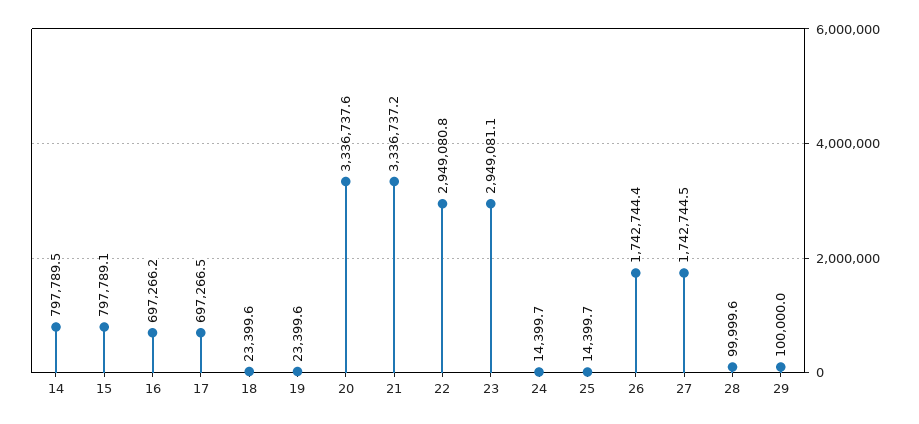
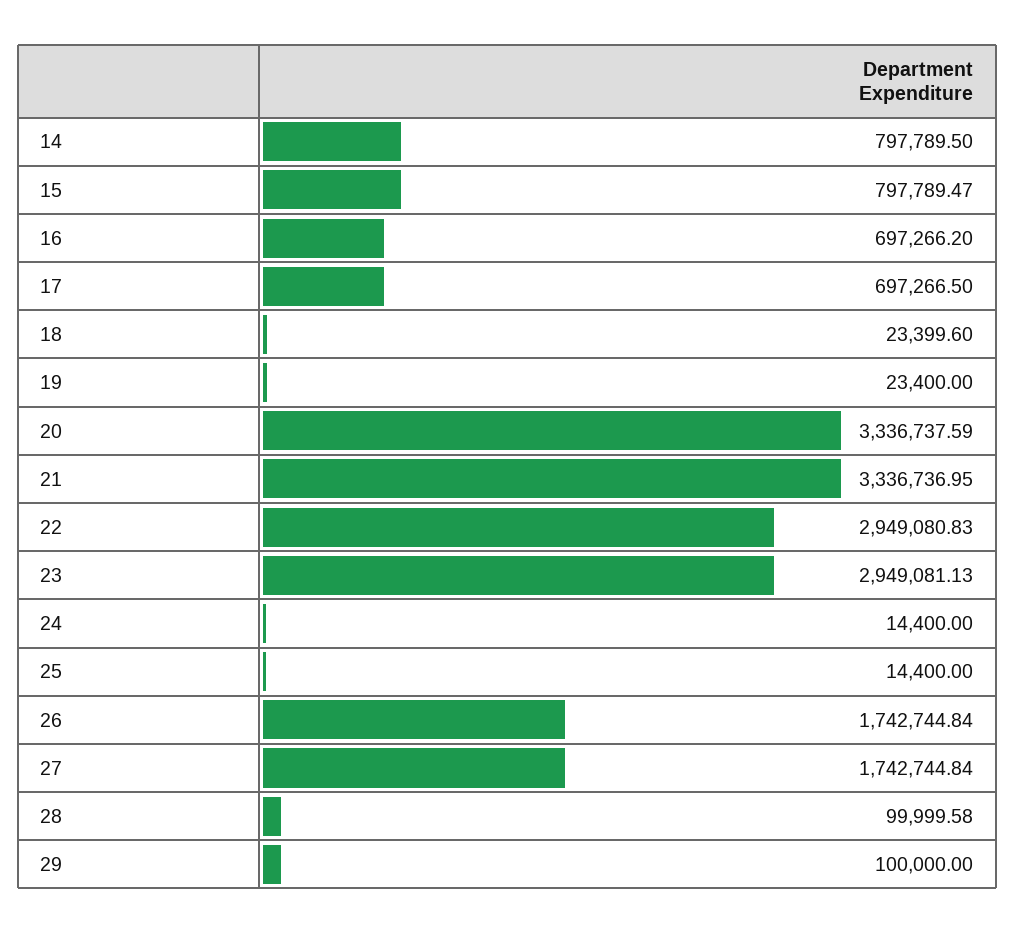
15: 797789.1 -> 797789.47
19: 23399.6 -> 23400
21: 3336737.2 -> 3336736.95
24: 14399.7 -> 14400
25: 14399.7 -> 14400
26: 1742744.4 -> 1742744.84
27: 1742744.5 -> 1742744.84

